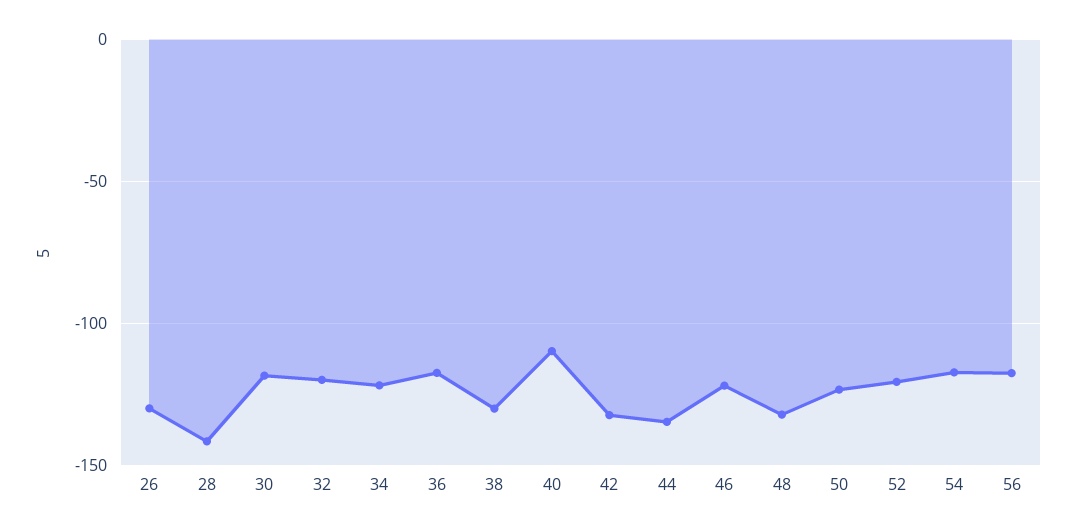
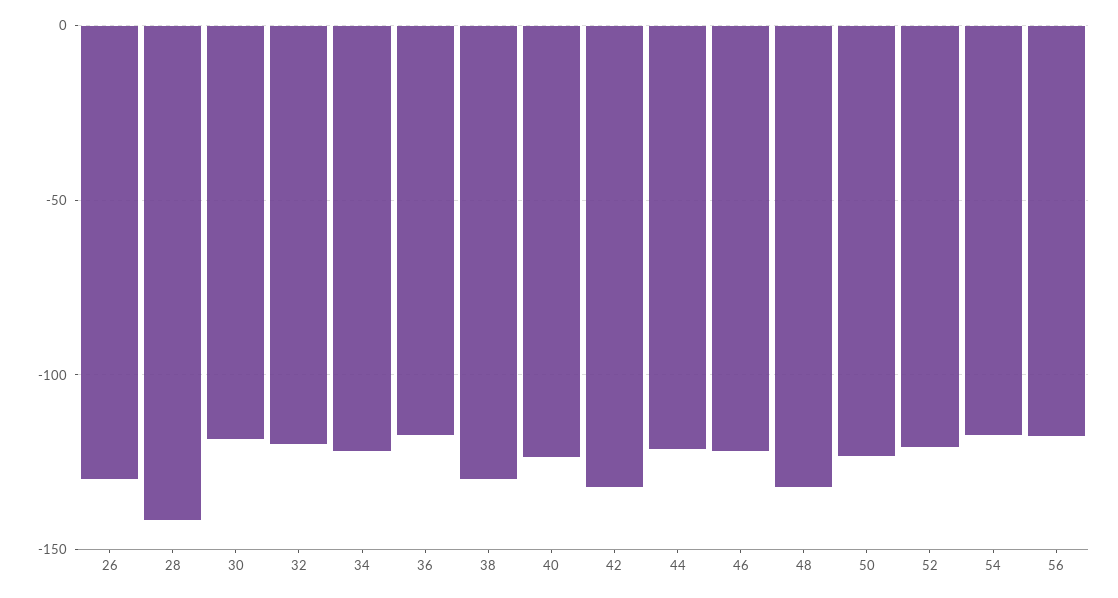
40: -110 -> -125
44: -135 -> -120

